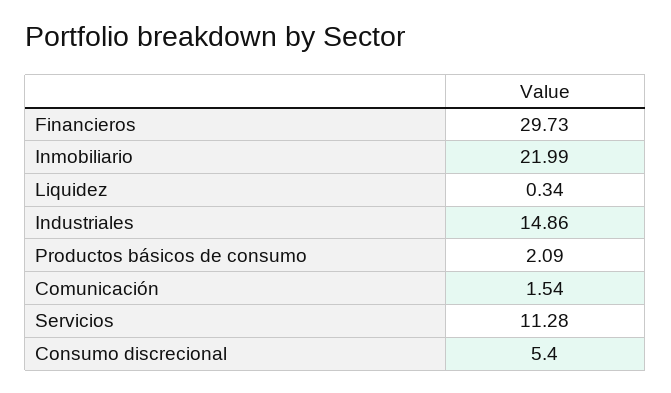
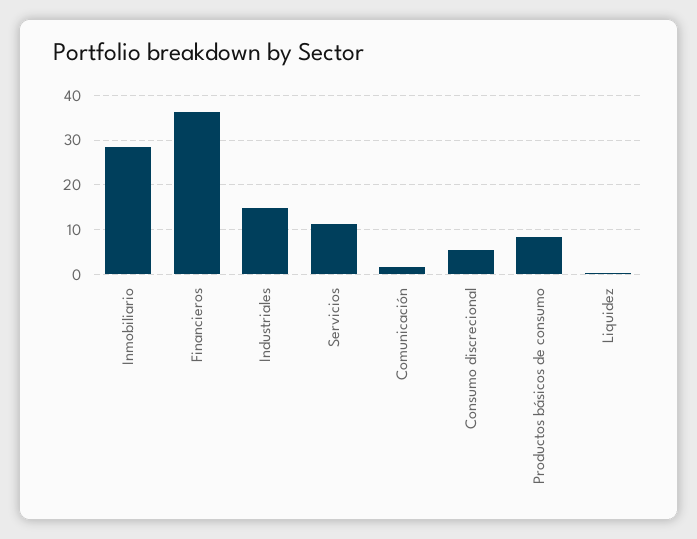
Financieros: 29.73 -> 36
Inmobiliario: 21.99 -> 28
Productos básicos de consumo: 2.09 -> 8

